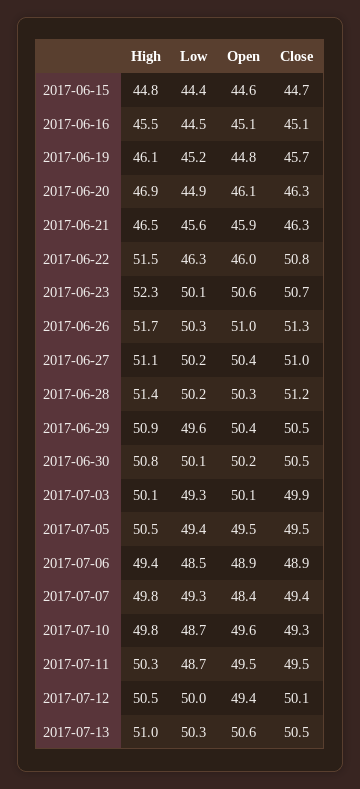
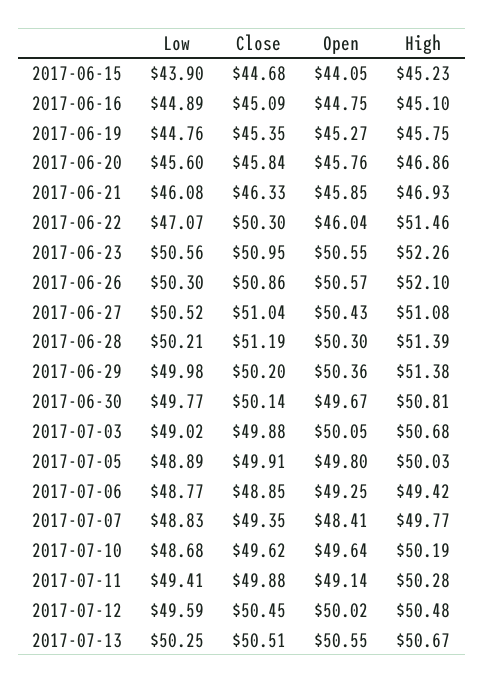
High, 2017-06-15: 44.8 -> 45.23
Low, 2017-06-15: 44.4 -> 43.9
Open, 2017-06-15: 44.6 -> 44.05
High, 2017-06-16: 45.5 -> 45.1
Low, 2017-06-16: 44.5 -> 44.89
Open, 2017-06-16: 45.1 -> 44.75
High, 2017-06-19: 46.1 -> 45.75
Low, 2017-06-19: 45.2 -> 44.76
Open, 2017-06-19: 44.8 -> 45.27
Close, 2017-06-19: 45.7 -> 45.35
Low, 2017-06-20: 44.9 -> 45.6
Open, 2017-06-20: 46.1 -> 45.76
Close, 2017-06-20: 46.3 -> 45.84
High, 2017-06-21: 46.5 -> 46.93
Low, 2017-06-21: 45.6 -> 46.08
Low, 2017-06-22: 46.3 -> 47.07
Close, 2017-06-22: 50.8 -> 50.3
Low, 2017-06-23: 50.1 -> 50.56
Close, 2017-06-23: 50.7 -> 50.95
High, 2017-06-26: 51.7 -> 52.1
Open, 2017-06-26: 51 -> 50.57
Close, 2017-06-26: 51.3 -> 50.86
Low, 2017-06-27: 50.2 -> 50.52
High, 2017-06-29: 50.9 -> 51.38
Low, 2017-06-29: 49.6 -> 49.98
Close, 2017-06-29: 50.5 -> 50.2
Low, 2017-06-30: 50.1 -> 49.77
Open, 2017-06-30: 50.2 -> 49.67
Close, 2017-06-30: 50.5 -> 50.14
High, 2017-07-03: 50.1 -> 50.68
Low, 2017-07-03: 49.3 -> 49.02
High, 2017-07-05: 50.5 -> 50.03
Low, 2017-07-05: 49.4 -> 48.89
Open, 2017-07-05: 49.5 -> 49.8
Close, 2017-07-05: 49.5 -> 49.91
Low, 2017-07-06: 48.5 -> 48.77
Open, 2017-07-06: 48.9 -> 49.25
Low, 2017-07-07: 49.3 -> 48.83
High, 2017-07-10: 49.8 -> 50.19
Close, 2017-07-10: 49.3 -> 49.62
Low, 2017-07-11: 48.7 -> 49.41
Open, 2017-07-11: 49.5 -> 49.14
Close, 2017-07-11: 49.5 -> 49.88
Low, 2017-07-12: 50 -> 49.59
Open, 2017-07-12: 49.4 -> 50.02
Close, 2017-07-12: 50.1 -> 50.45
High, 2017-07-13: 51 -> 50.67

